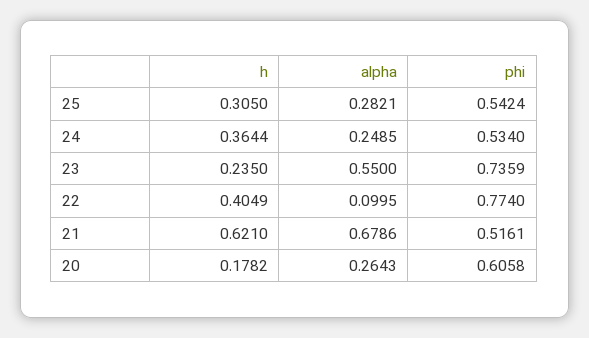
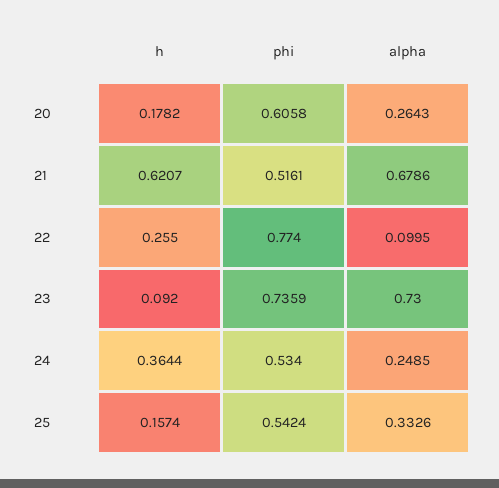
h, 25: 0.305 -> 0.1574
alpha, 25: 0.2821 -> 0.3326
h, 23: 0.235 -> 0.092
alpha, 23: 0.55 -> 0.73
h, 22: 0.4049 -> 0.255
h, 21: 0.621 -> 0.6207

